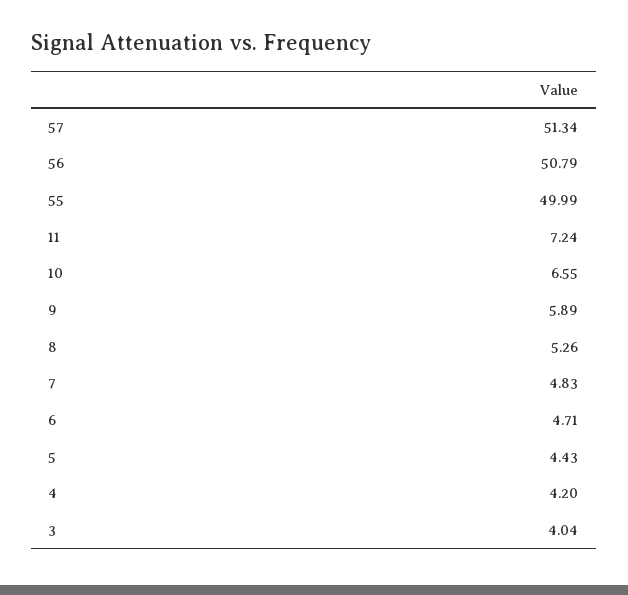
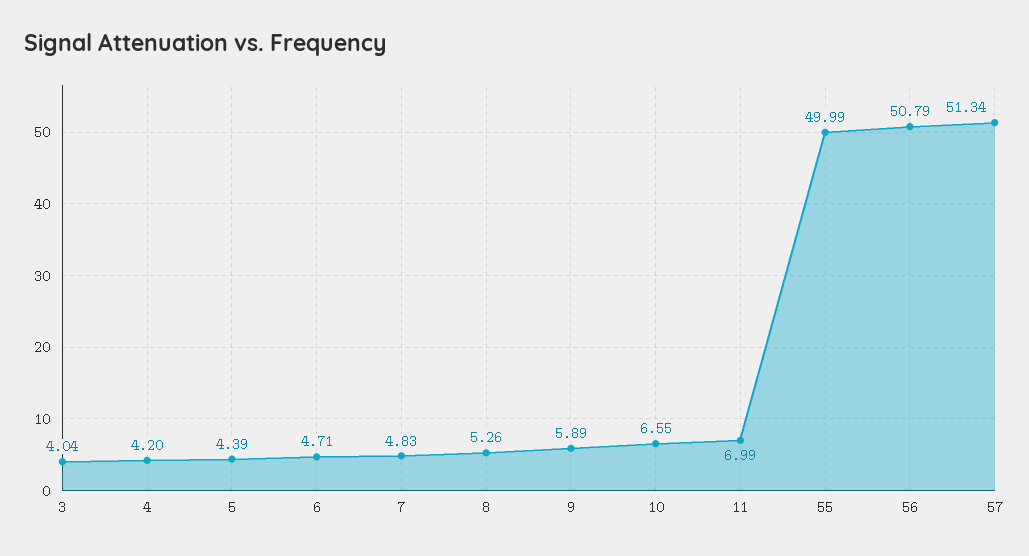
11: 7.24 -> 6.99
5: 4.43 -> 4.39

